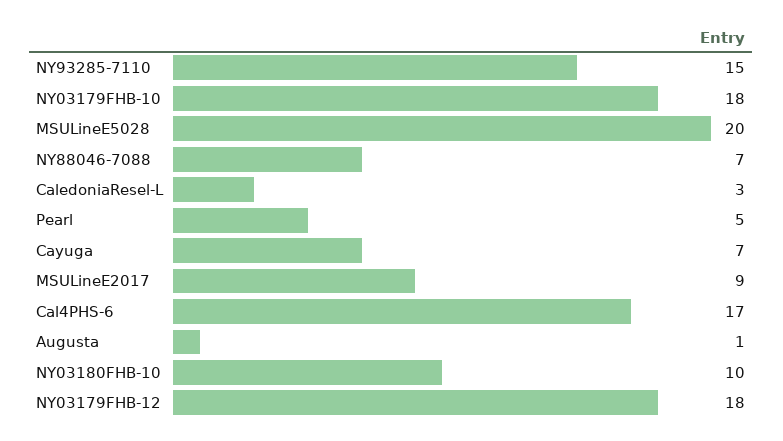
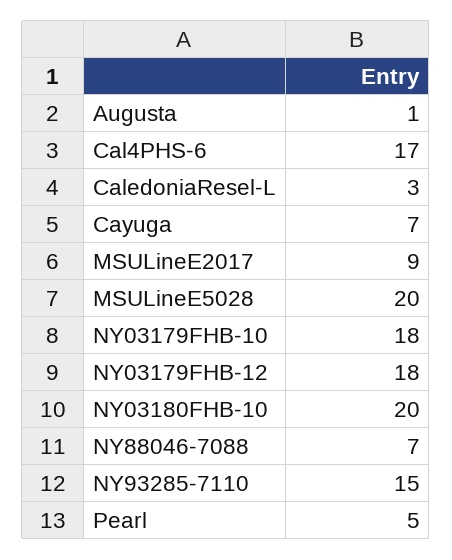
NY03180FHB-10: 10 -> 20

